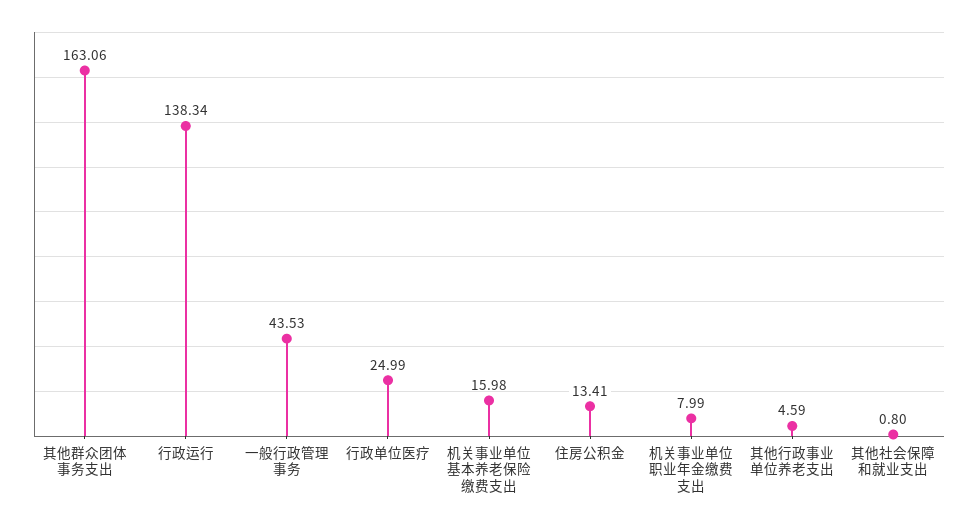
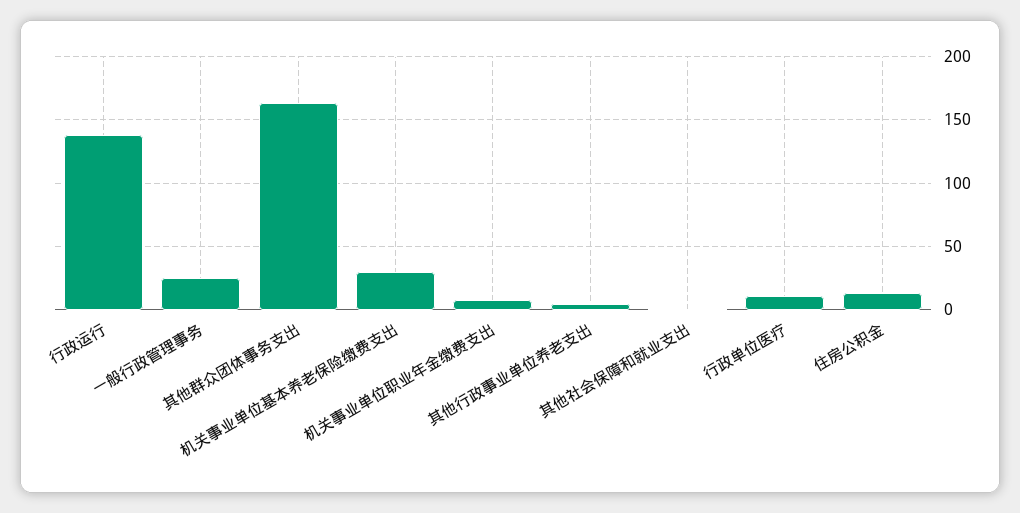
一般行政管理事务: 43.53 -> 25
行政单位医疗: 24.99 -> 10
机关事业单位基本养老保险缴费支出: 15.98 -> 30

